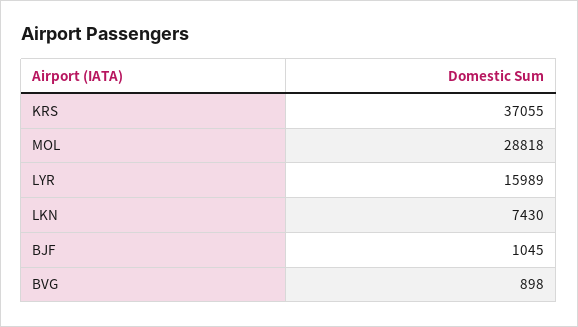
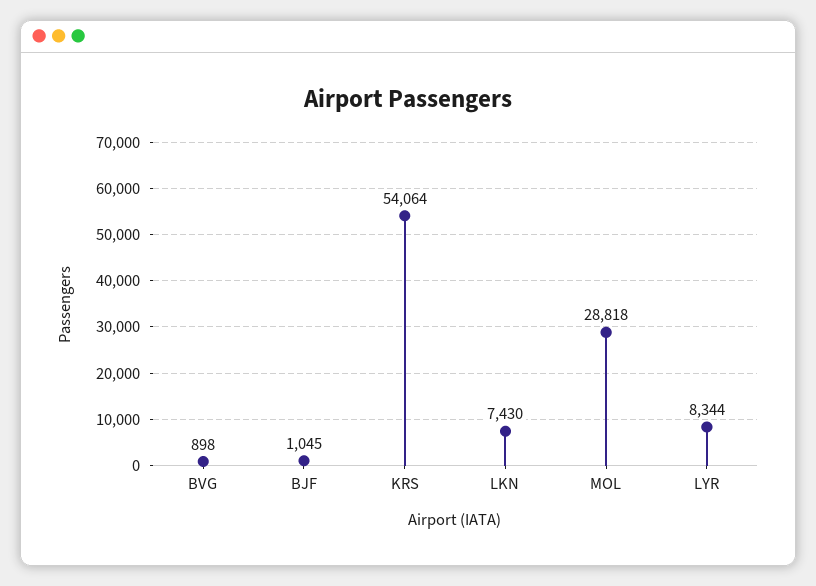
KRS: 37055 -> 54064
LYR: 15989 -> 8344

